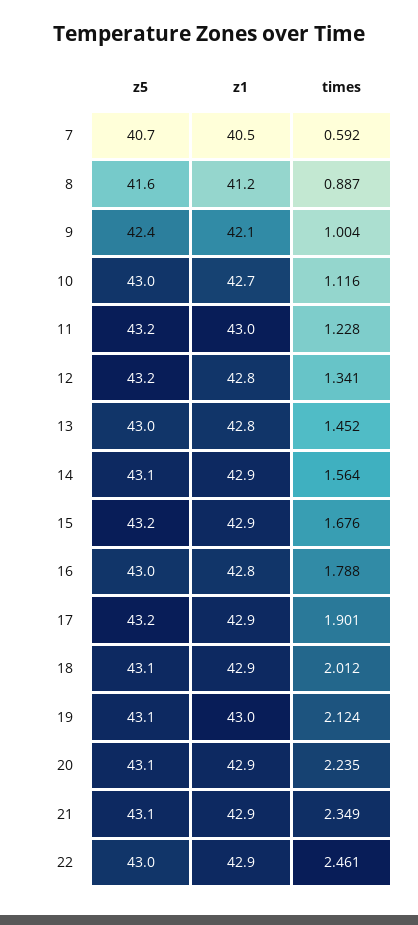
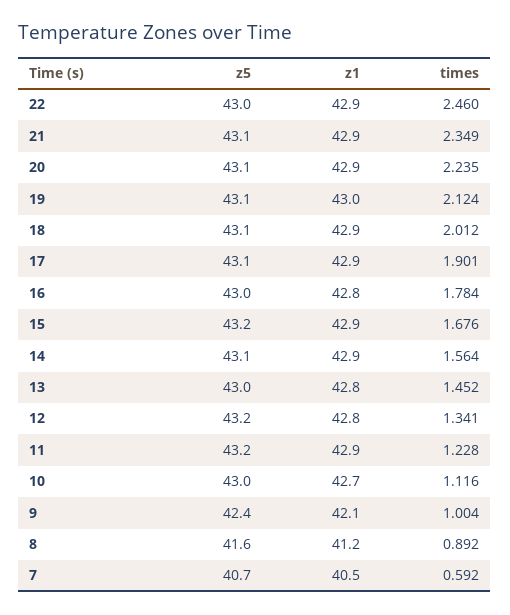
times, 8: 0.887 -> 0.892
z1, 11: 43 -> 42.9
times, 16: 1.788 -> 1.784
z5, 17: 43.2 -> 43.1
times, 22: 2.461 -> 2.46

